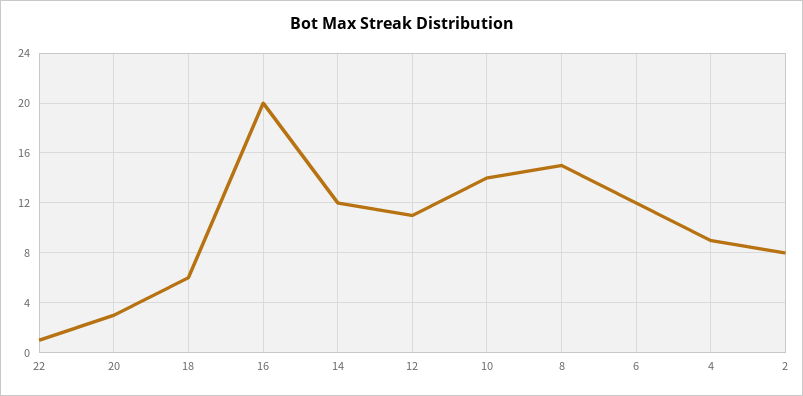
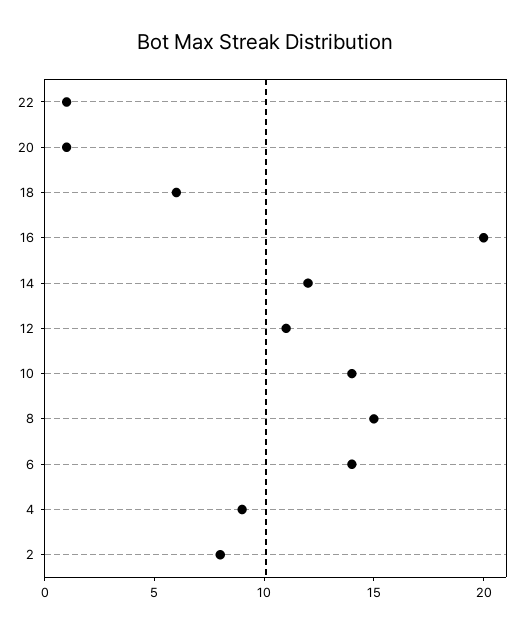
20: 3 -> 1
6: 12 -> 14

